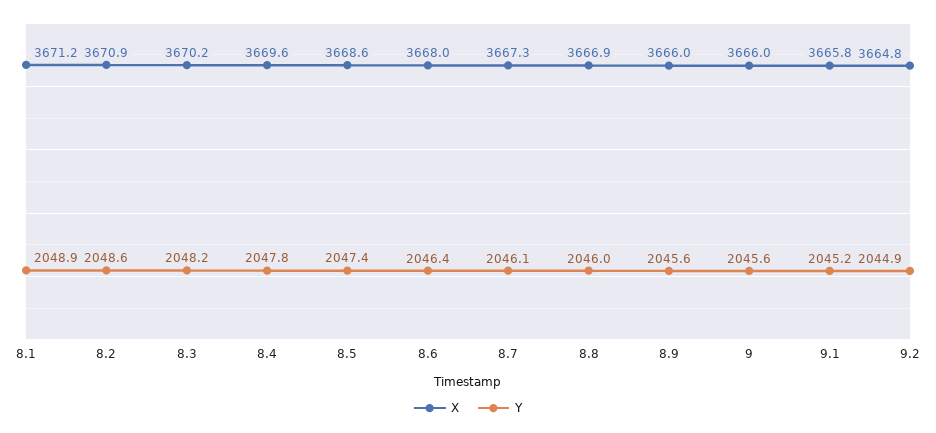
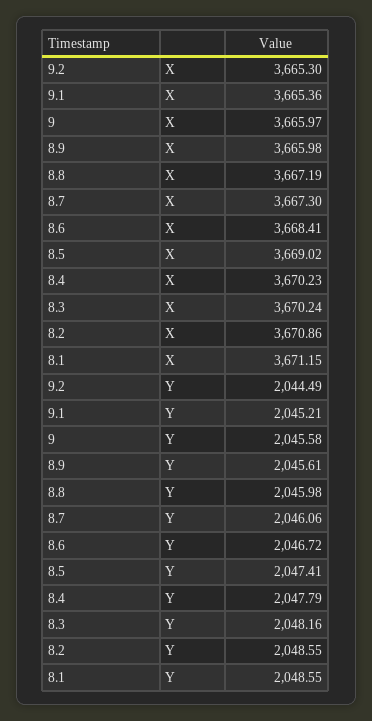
Y, 8.1: 2048.9 -> 2048.55
X, 8.4: 3669.6 -> 3670.23
X, 8.5: 3668.6 -> 3669.02
X, 8.6: 3668 -> 3668.41
Y, 8.6: 2046.4 -> 2046.72
X, 8.8: 3666.9 -> 3667.19
X, 9.1: 3665.8 -> 3665.36
X, 9.2: 3664.8 -> 3665.3
Y, 9.2: 2044.9 -> 2044.49

